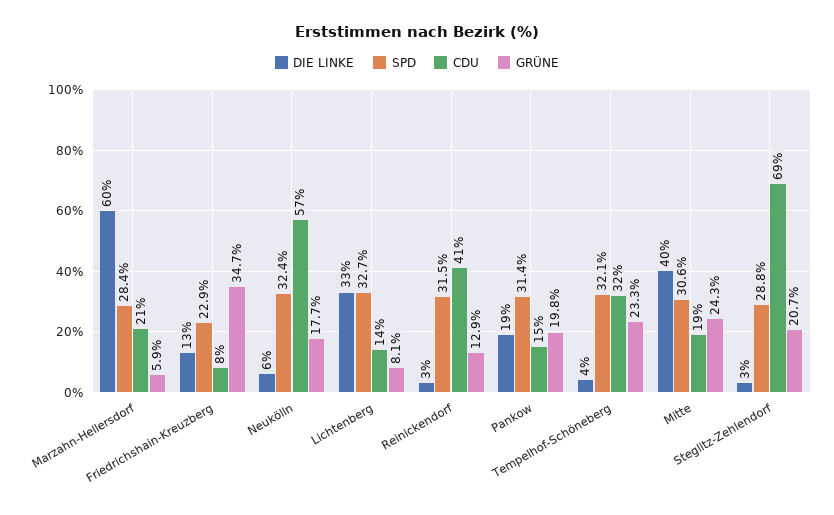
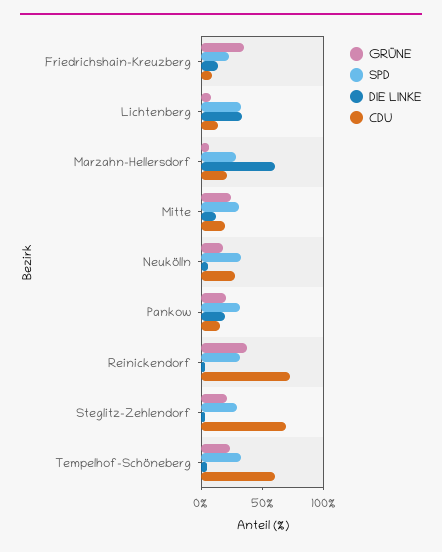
CDU, Neukölln: 57 -> 30
CDU, Reinickendorf: 41 -> 70
GRÜNE, Reinickendorf: 12.9 -> 40
CDU, Tempelhof-Schöneberg: 32 -> 60
DIE LINKE, Mitte: 40 -> 10

